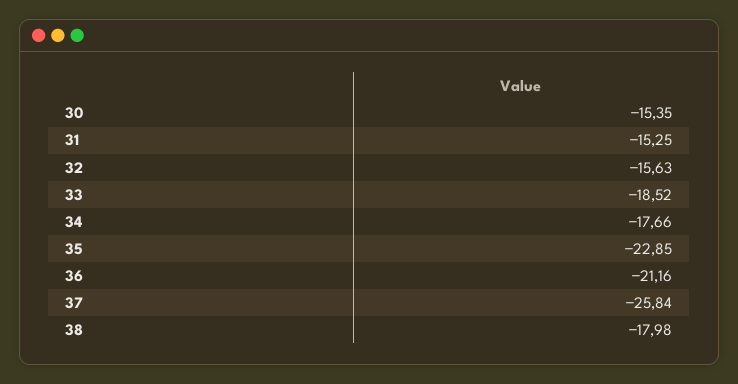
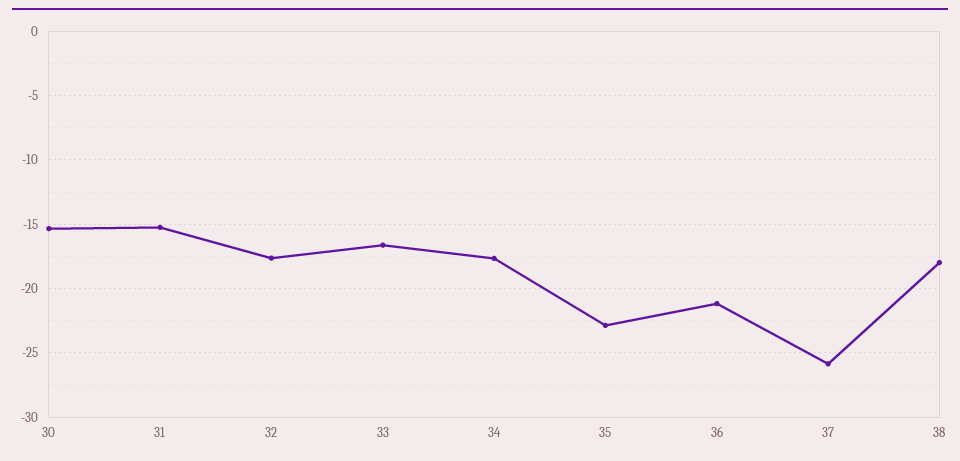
32: -15.63 -> -17.5
33: -18.52 -> -16.5

